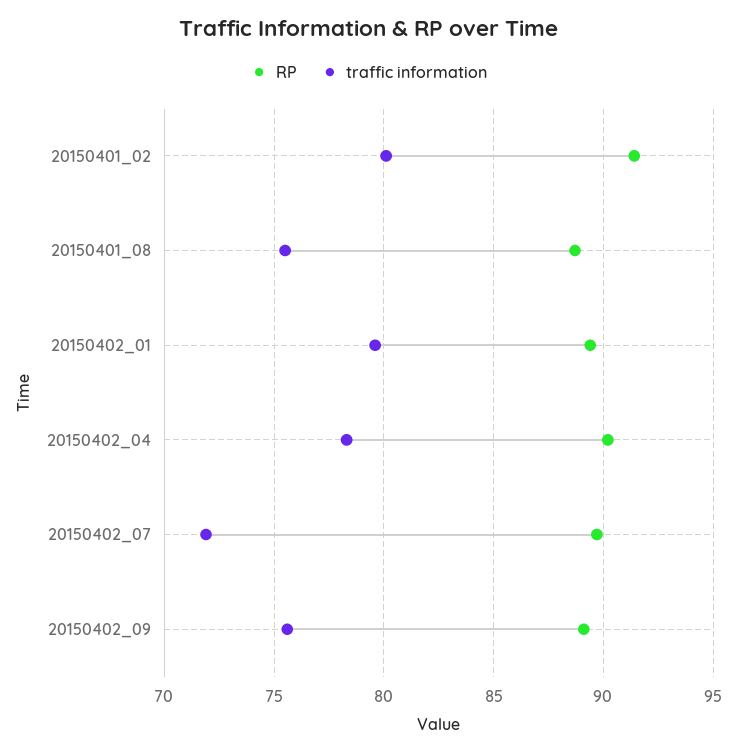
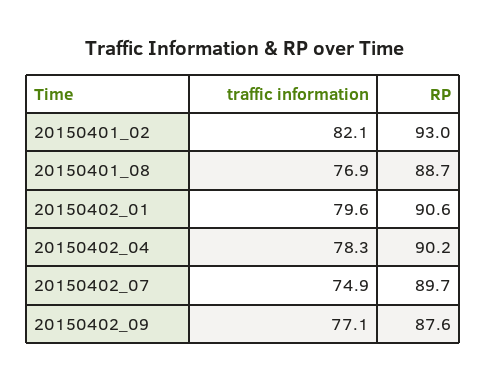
RP, 20150401_02: 91.5 -> 93
traffic information, 20150401_02: 80 -> 82.1
traffic information, 20150401_08: 75.5 -> 76.9
RP, 20150402_01: 89.5 -> 90.6
traffic information, 20150402_07: 72 -> 74.9
RP, 20150402_09: 89 -> 87.6
traffic information, 20150402_09: 75.5 -> 77.1

